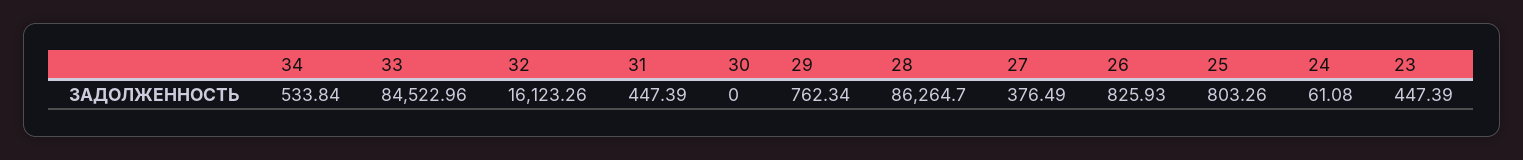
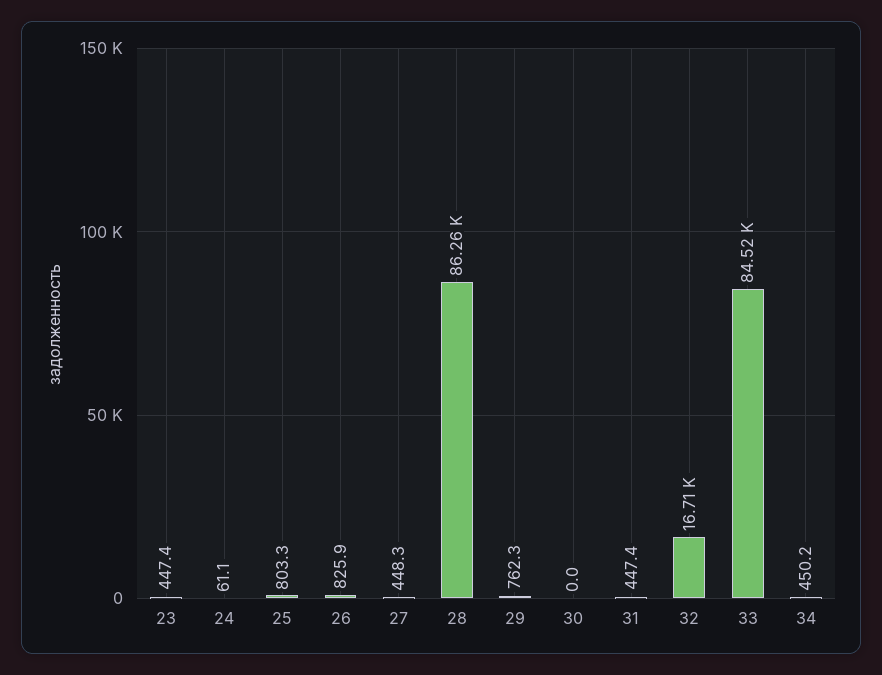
34: 533.84 -> 450.2
32: 16123.26 -> 16710
27: 376.49 -> 448.3

